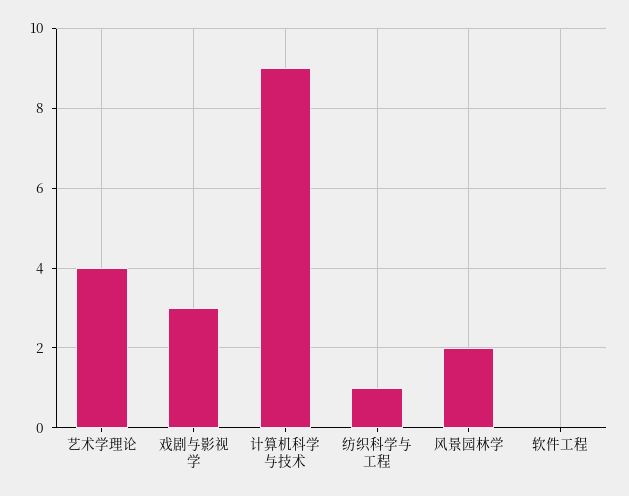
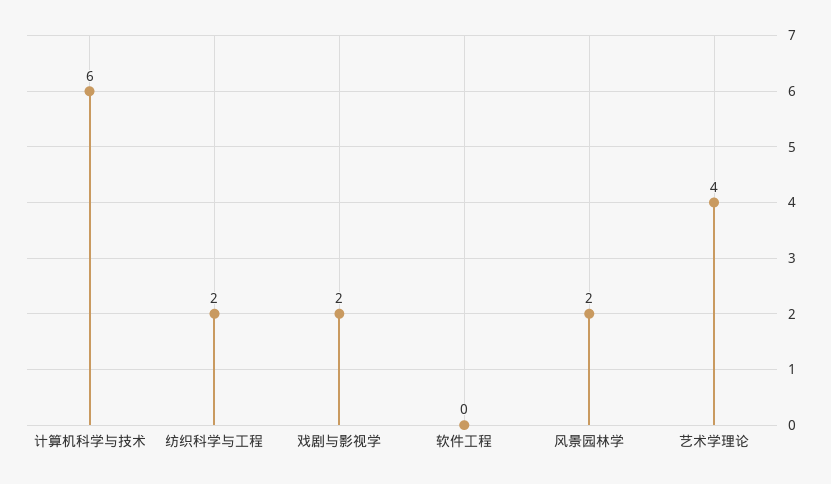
戏剧与影视学: 3 -> 2
计算机科学与技术: 9 -> 6
纺织科学与工程: 1 -> 2

